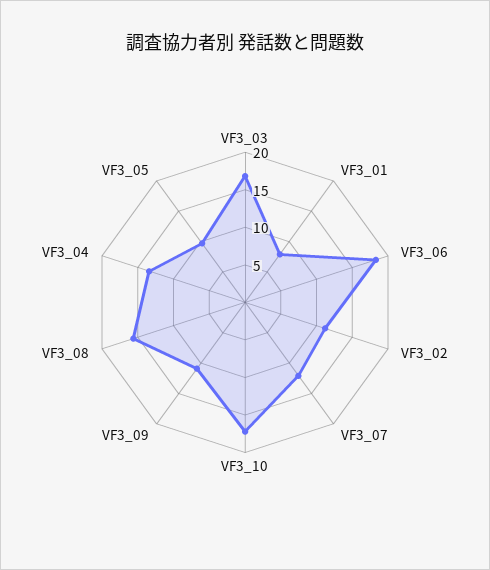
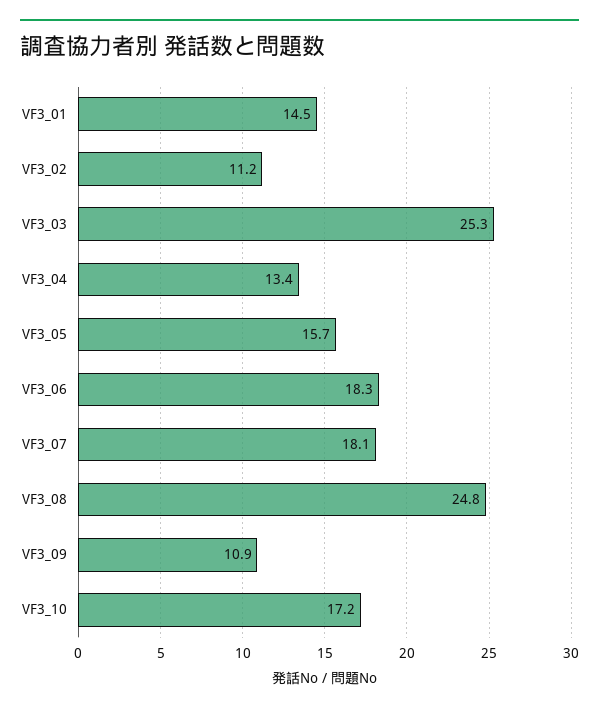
VF3_03: 17.5 -> 25.3
VF3_01: 7.5 -> 14.5
VF3_07: 12.5 -> 18.1
VF3_08: 15 -> 24.8
VF3_05: 10 -> 15.7

